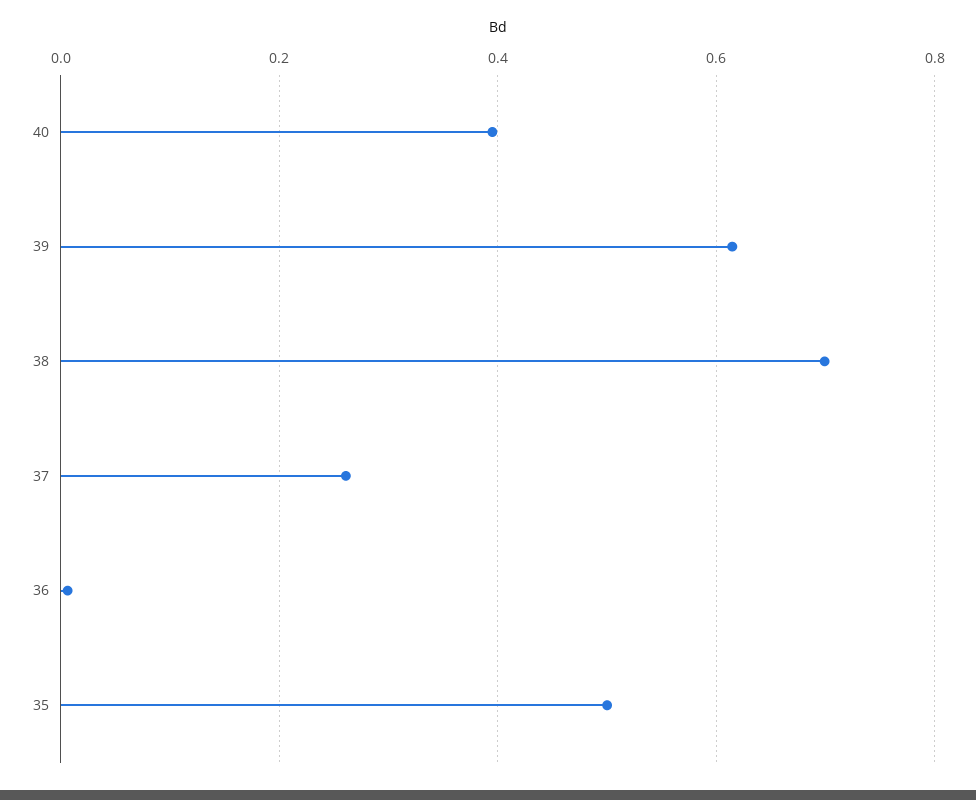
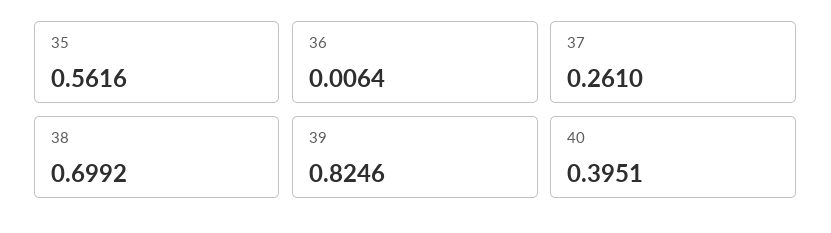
39: 0.62 -> 0.8246
35: 0.5 -> 0.5616

